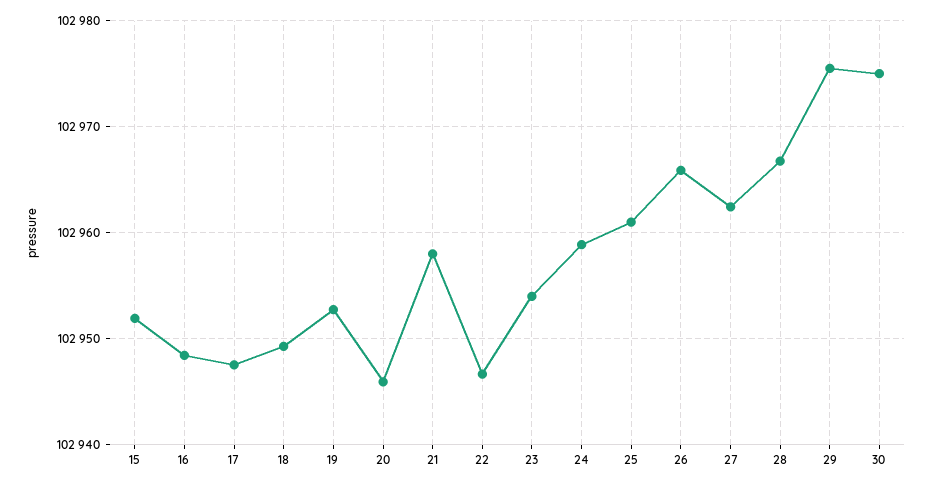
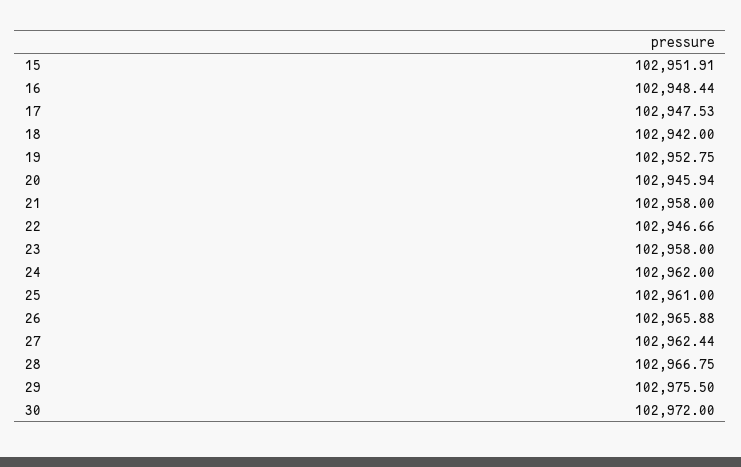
18: 102949 -> 102942
23: 102954 -> 102958
24: 102959 -> 102962
30: 102975 -> 102972

